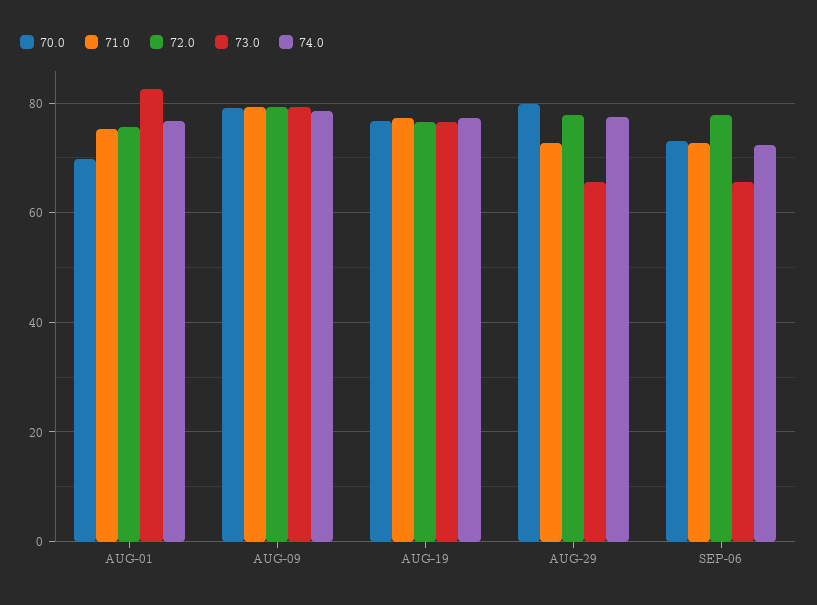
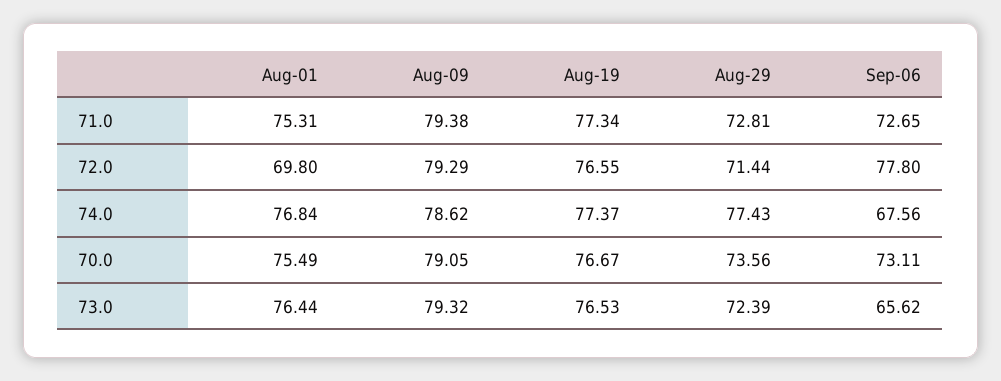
70.0, AUG-01: 70 -> 75.49
72.0, AUG-01: 76 -> 69.8
73.0, AUG-01: 82 -> 76.44
70.0, AUG-29: 80 -> 73.56
72.0, AUG-29: 78 -> 71.44
73.0, AUG-29: 66 -> 72.39
74.0, SEP-06: 72 -> 67.56

